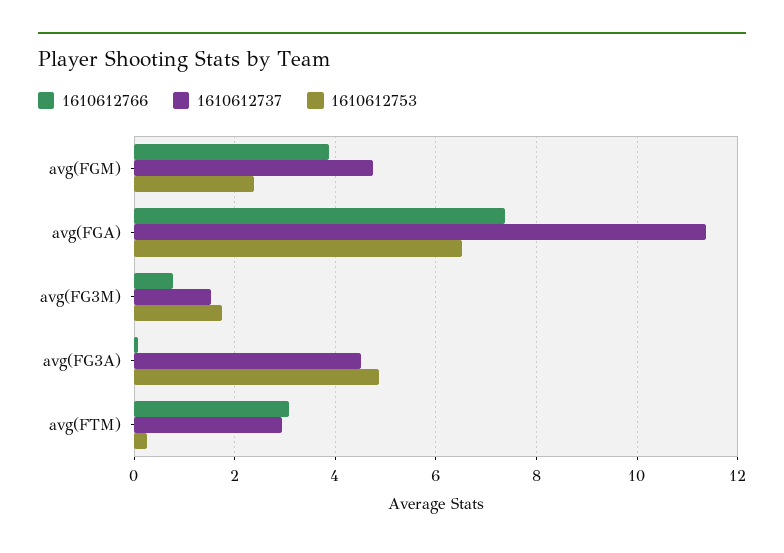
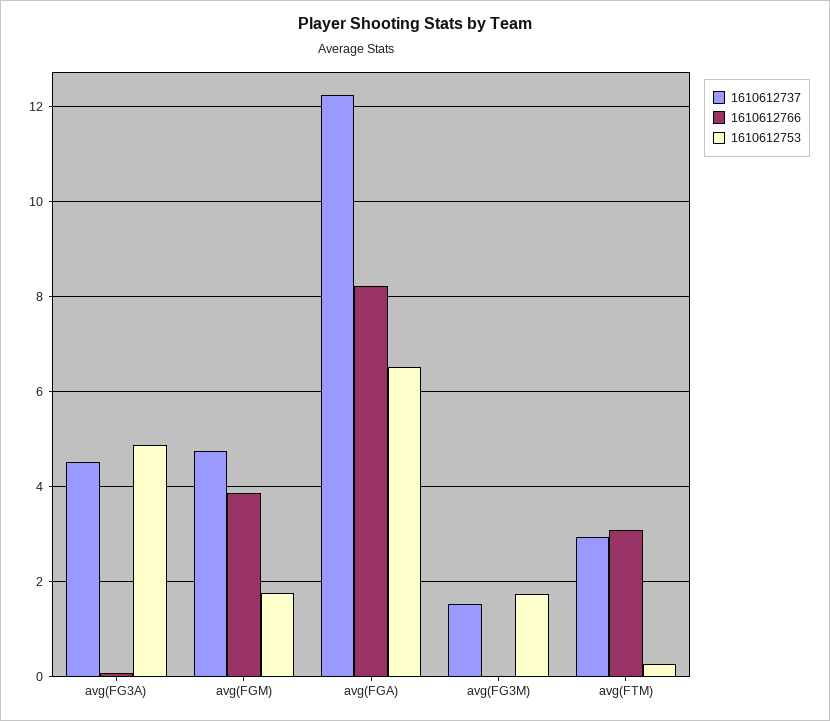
1610612753, avg(FGM): 2.4 -> 1.8
1610612766, avg(FGA): 7.4 -> 8.2
1610612737, avg(FGA): 11.4 -> 12.2
1610612766, avg(FG3M): 0.8 -> 0

